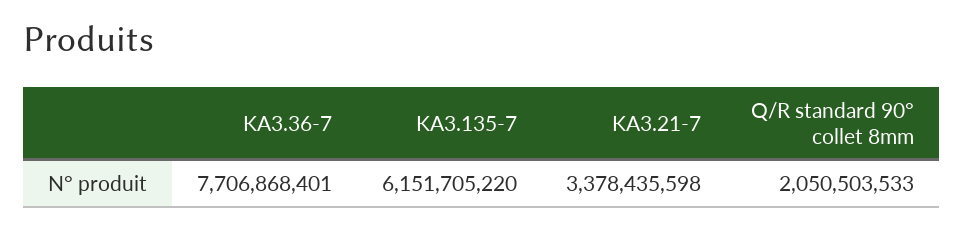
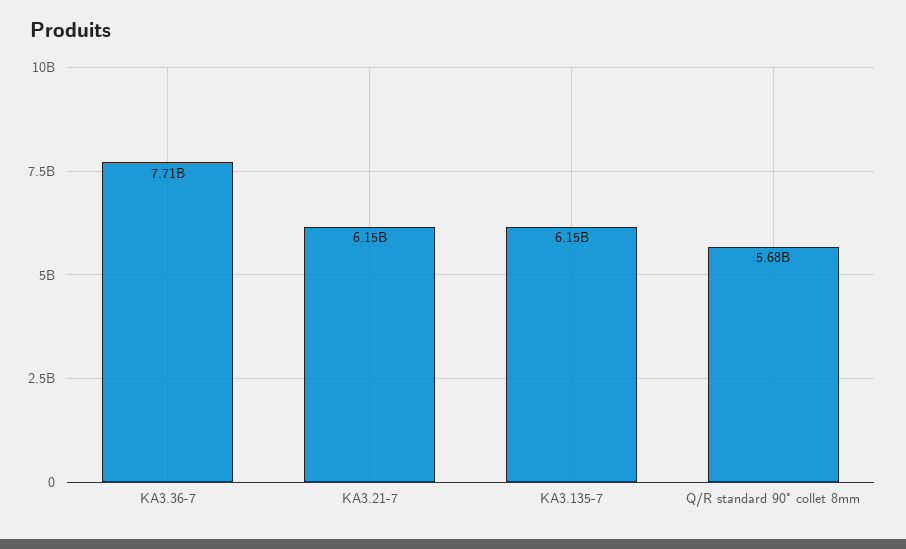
KA3.21-7: 3378435598 -> 6150000000
Q/R standard 90° collet 8mm: 2050503533 -> 5680000000

